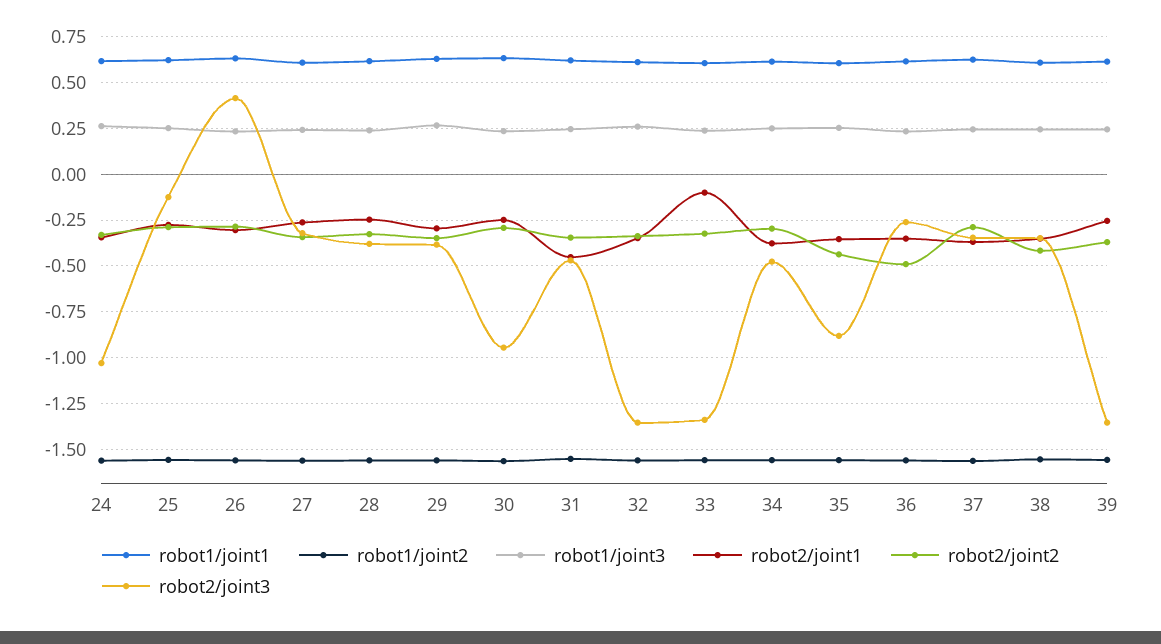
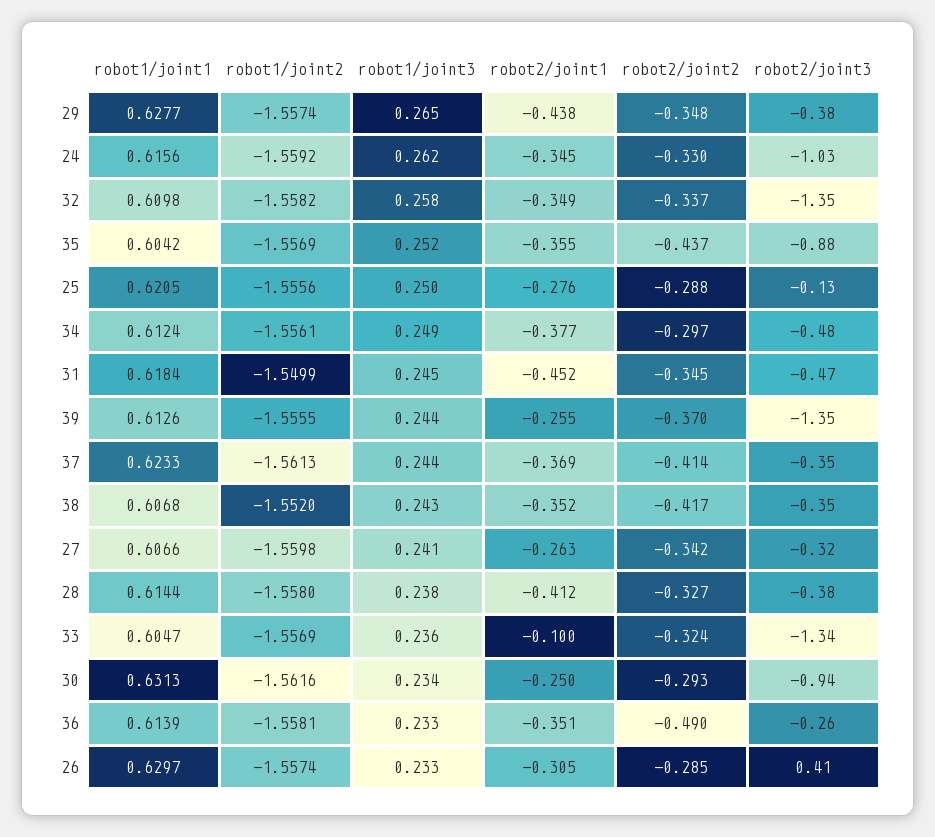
robot2/joint1, 28: -0.25 -> -0.412
robot2/joint1, 29: -0.3 -> -0.438
robot2/joint2, 37: -0.3 -> -0.414

